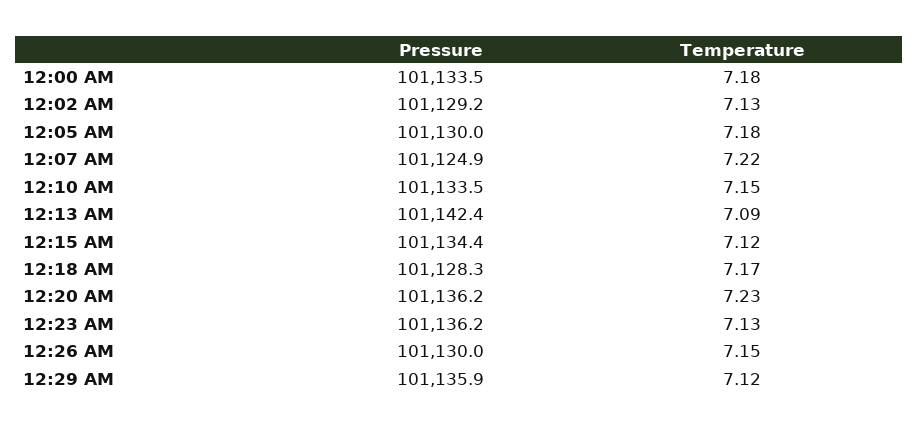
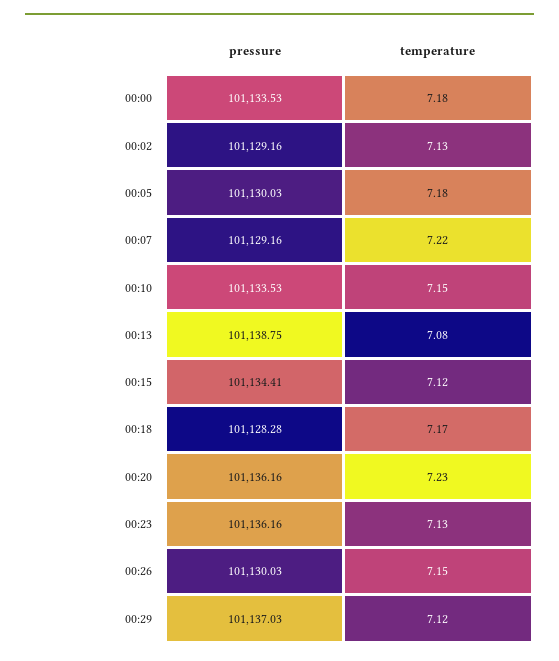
Pressure, 12:07 AM: 101124.9 -> 101129.16
Pressure, 12:13 AM: 101142.4 -> 101138.75
Temperature, 12:13 AM: 7.09 -> 7.08
Pressure, 12:29 AM: 101135.9 -> 101137.03

